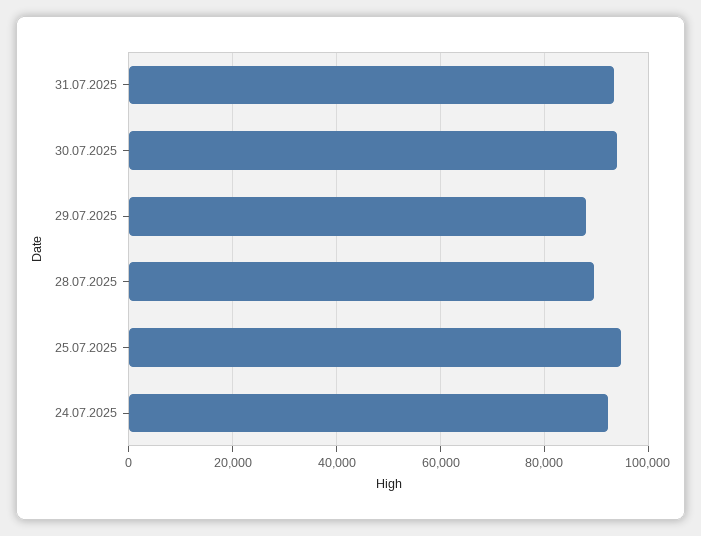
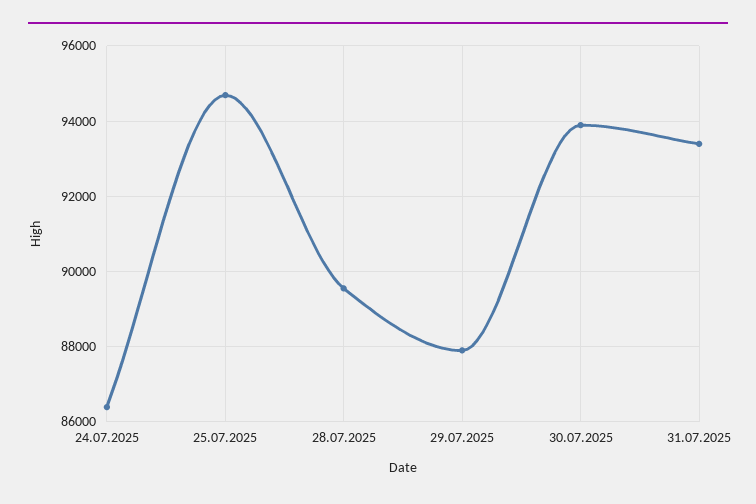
24.07.2025: 92000 -> 86400

